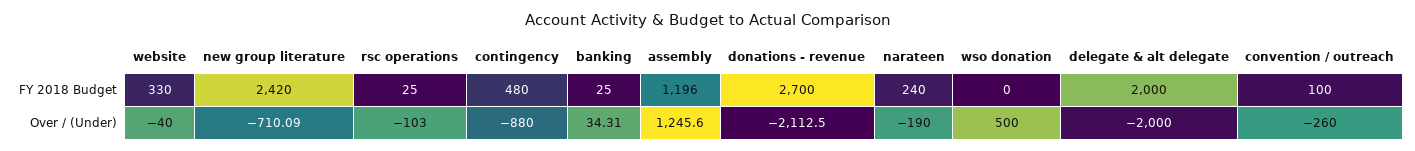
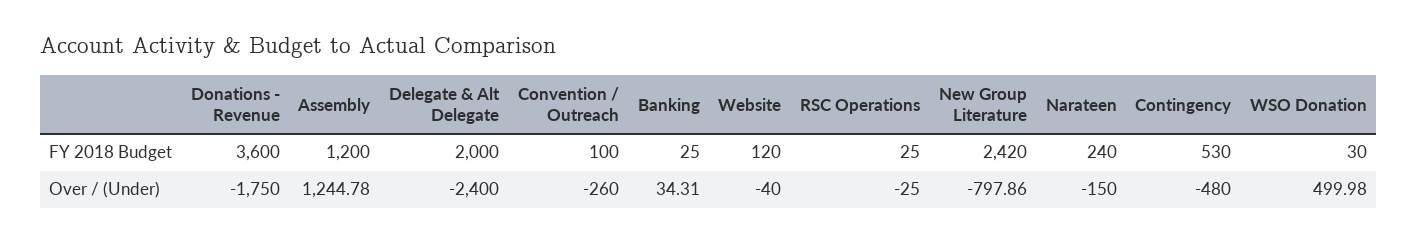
website, FY 2018 Budget: 330 -> 120
contingency, FY 2018 Budget: 480 -> 530
assembly, FY 2018 Budget: 1196 -> 1200
donations - revenue, FY 2018 Budget: 2700 -> 3600
wso donation, FY 2018 Budget: 0 -> 30
new group literature, Over / (Under): -710.09 -> -797.86
rsc operations, Over / (Under): -103 -> -25
contingency, Over / (Under): -880 -> -480
assembly, Over / (Under): 1245.6 -> 1244.78
donations - revenue, Over / (Under): -2112.5 -> -1750
narateen, Over / (Under): -190 -> -150
wso donation, Over / (Under): 500 -> 499.98
delegate & alt delegate, Over / (Under): -2000 -> -2400

